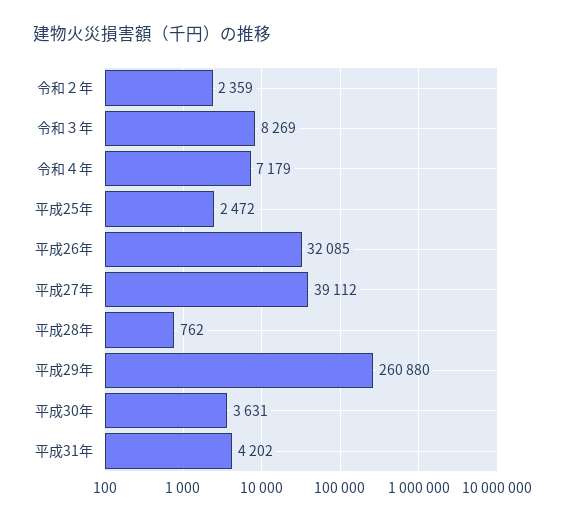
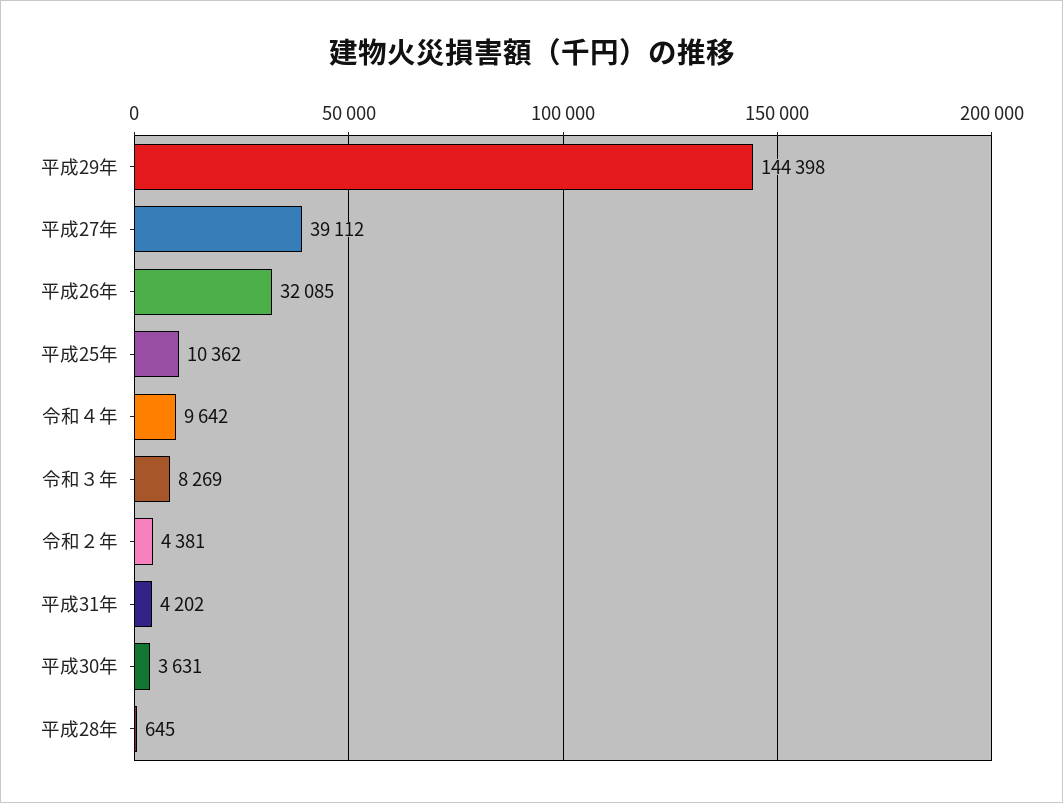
令和２年: 2359 -> 4381
令和４年: 7179 -> 9642
平成25年: 2472 -> 10362
平成28年: 762 -> 645
平成29年: 260880 -> 144398

